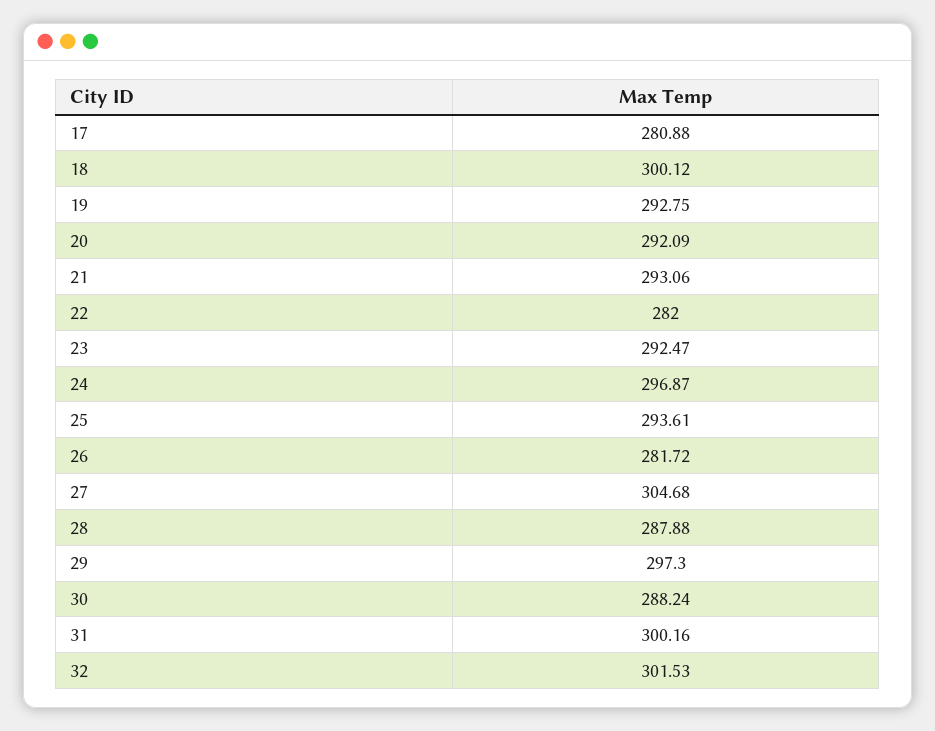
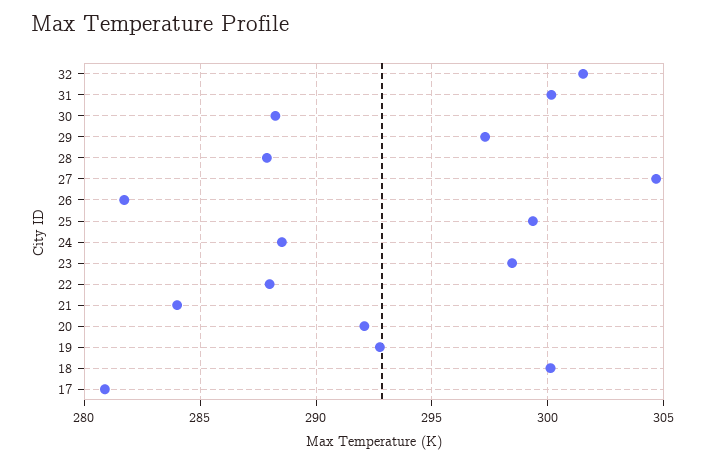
21: 293.06 -> 284
22: 282 -> 288
23: 292.47 -> 298.5
24: 296.87 -> 288.5
25: 293.61 -> 299.5

